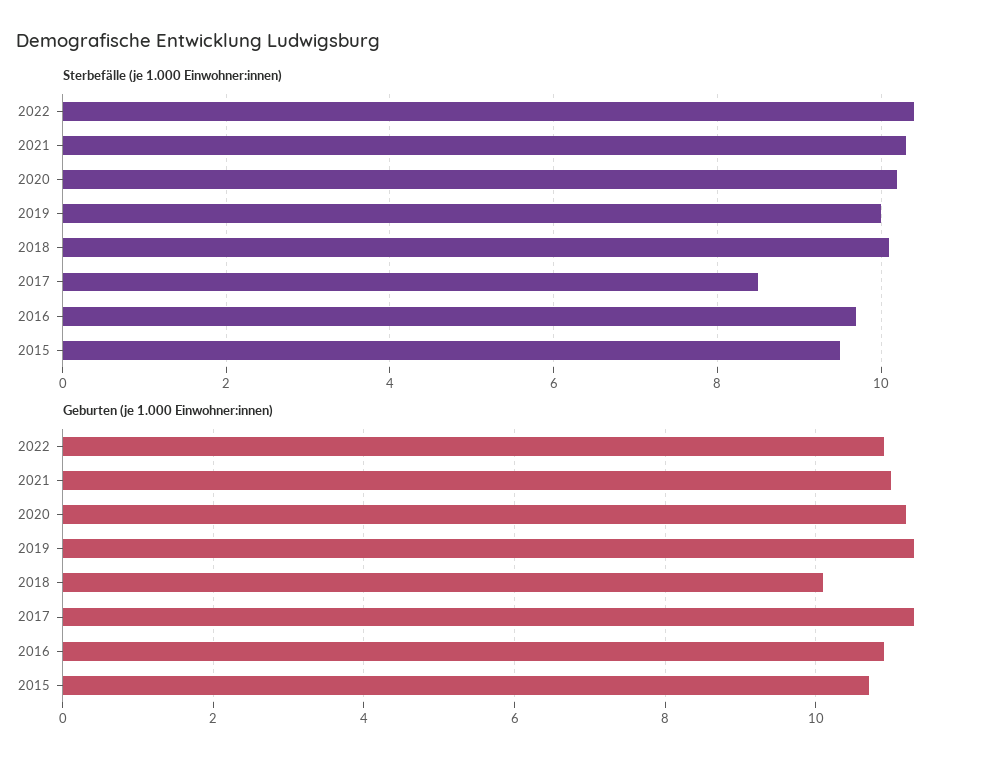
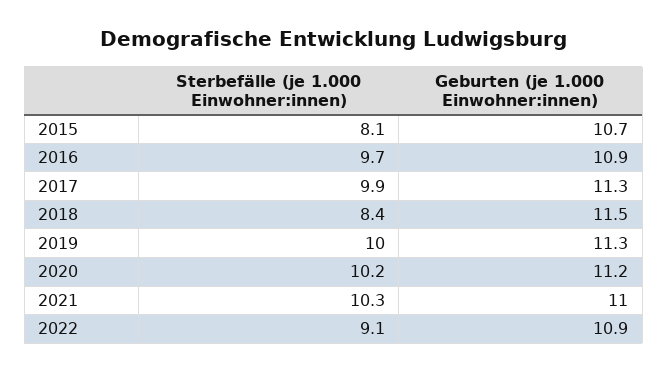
Sterbefälle (je 1.000 Einwohner:innen), 2022: 10.5 -> 9.1
Sterbefälle (je 1.000 Einwohner:innen), 2018: 10 -> 8.4
Sterbefälle (je 1.000 Einwohner:innen), 2017: 8.5 -> 9.9
Sterbefälle (je 1.000 Einwohner:innen), 2015: 9.5 -> 8.1
Geburten (je 1.000 Einwohner:innen), 2018: 10 -> 11.5

